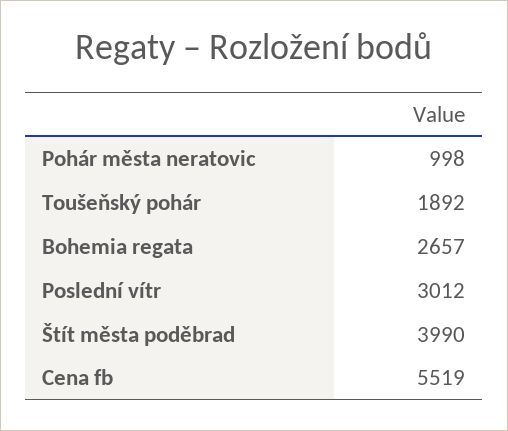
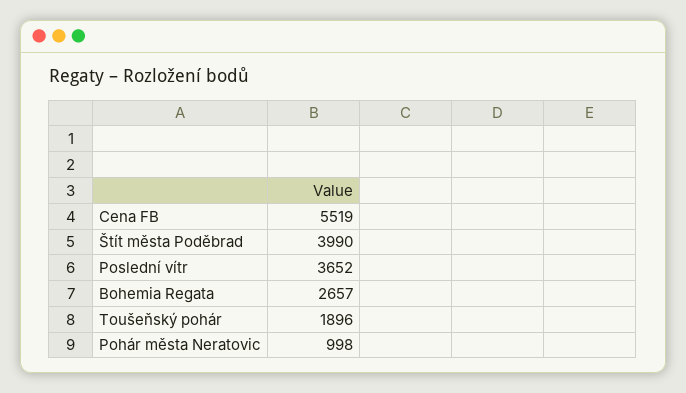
Toušeňský pohár: 1892 -> 1896
Poslední vítr: 3012 -> 3652

